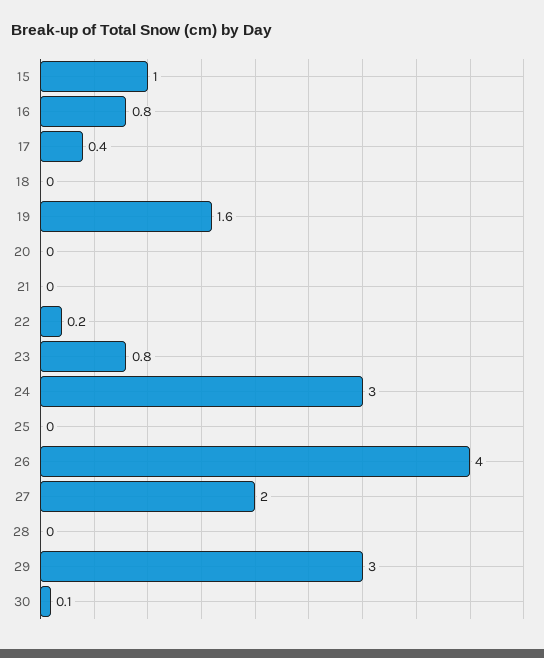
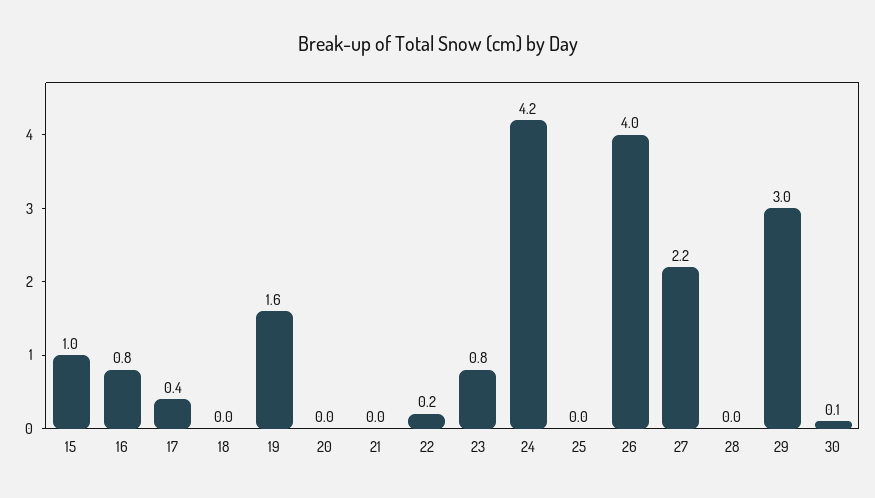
24: 3 -> 4.2
27: 2 -> 2.2

